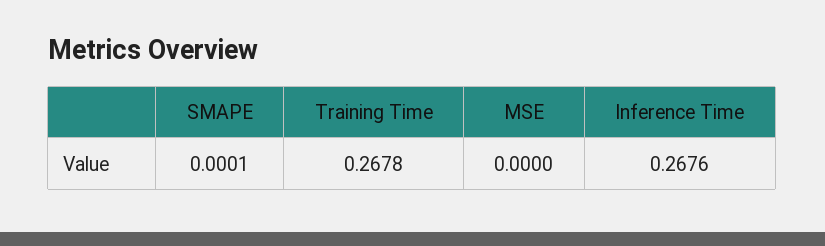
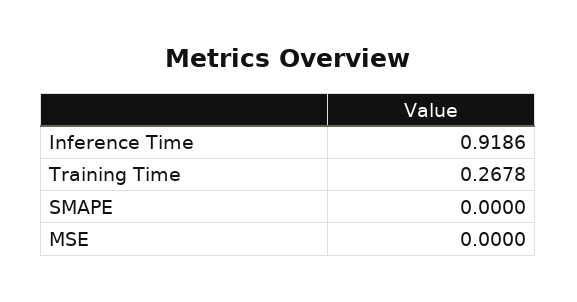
SMAPE: 0.0001 -> 0
Inference Time: 0.2676 -> 0.9186

